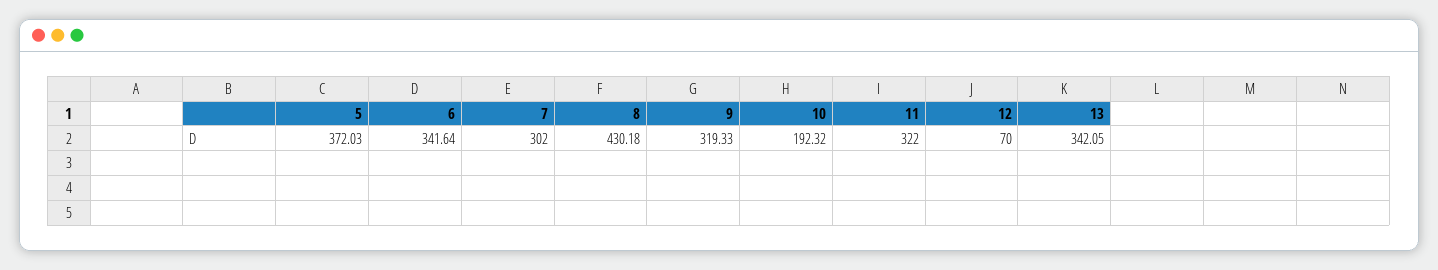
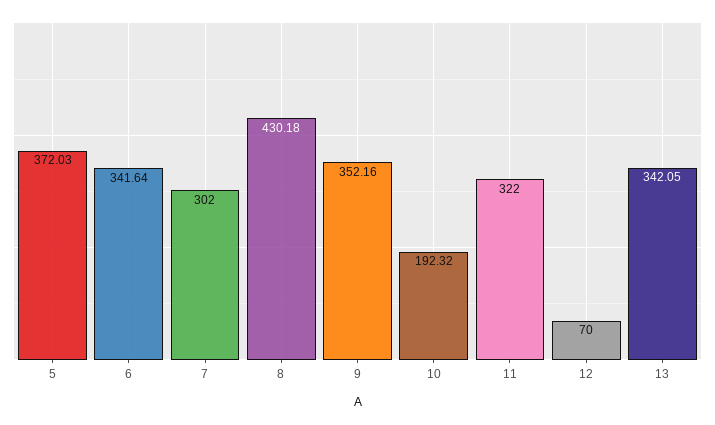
9: 319.33 -> 352.16

